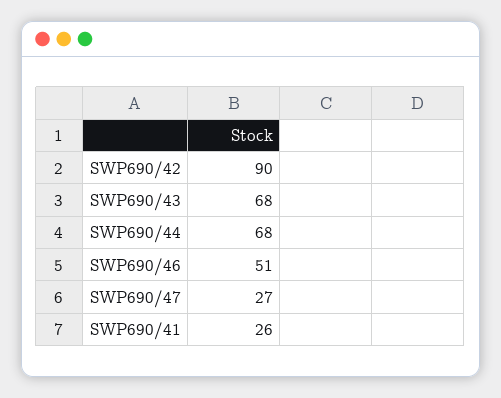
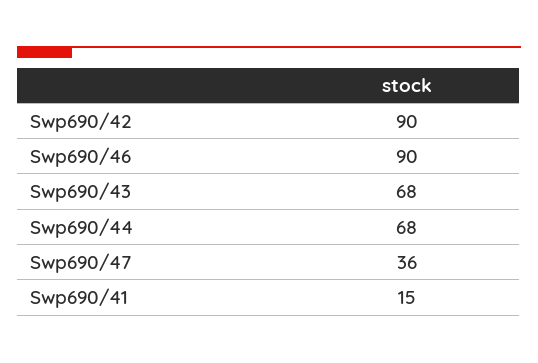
SWP690/46: 51 -> 90
SWP690/47: 27 -> 36
SWP690/41: 26 -> 15

